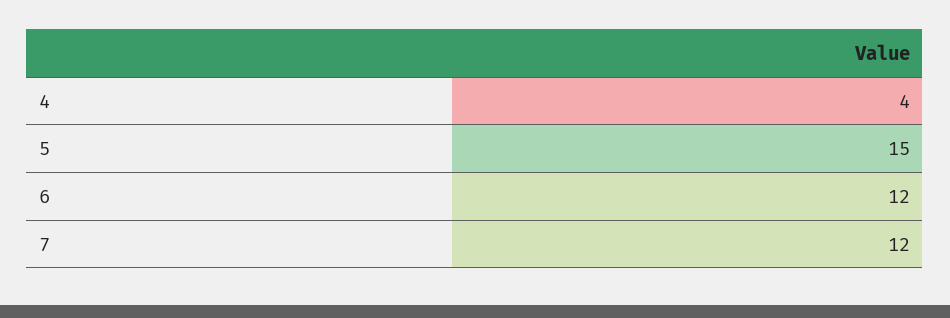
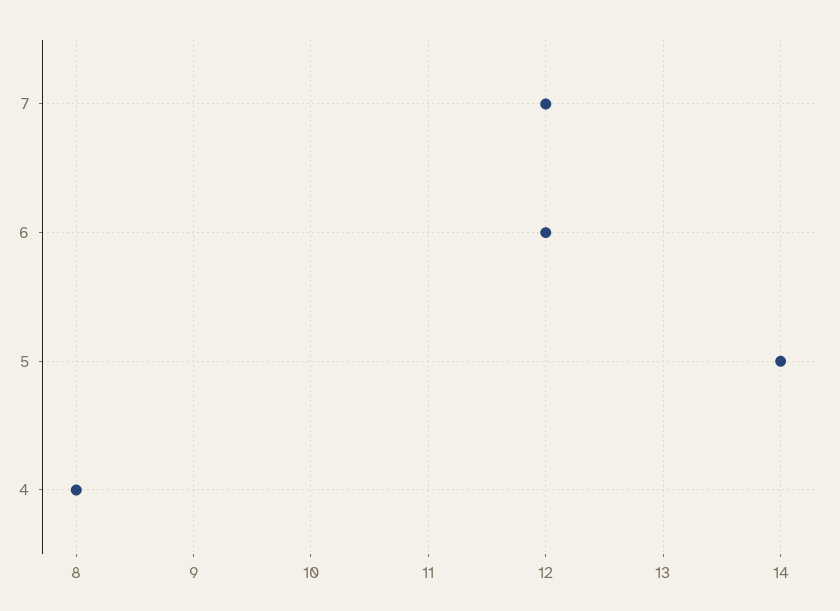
4: 4 -> 8
5: 15 -> 14

